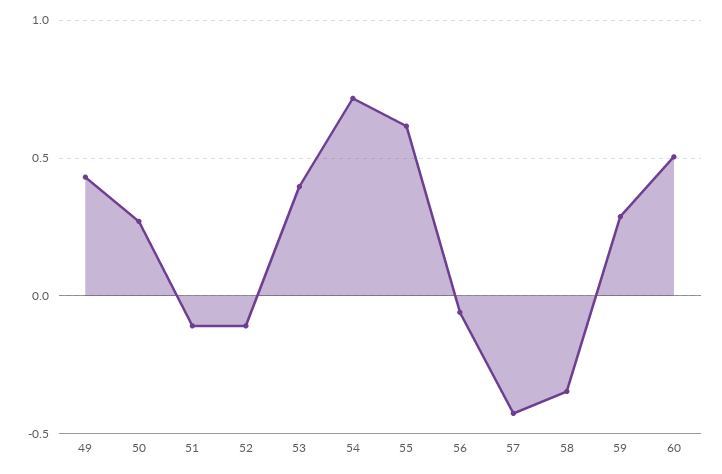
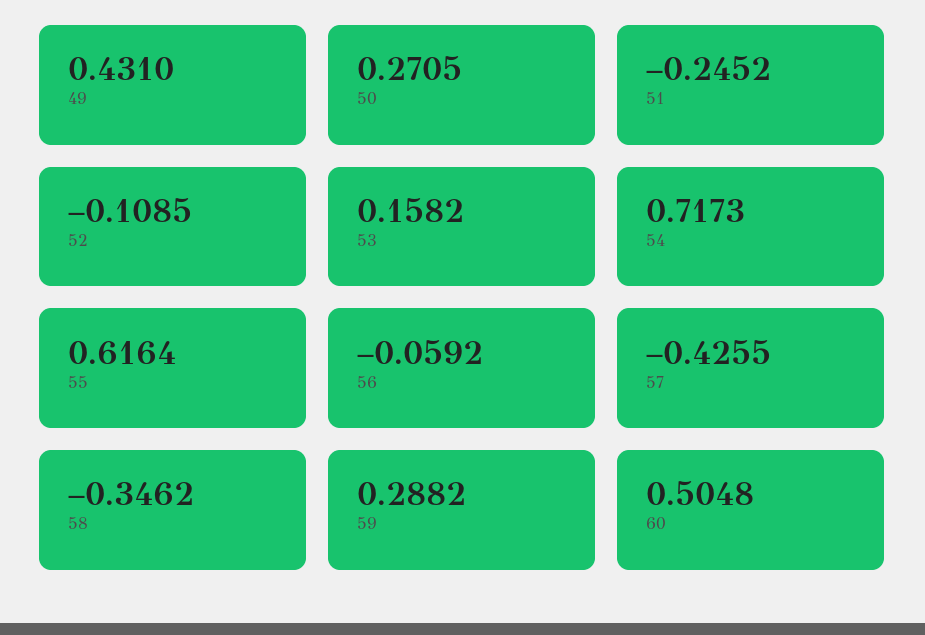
51: -0.1 -> -0.2452
53: 0.4 -> 0.1582

